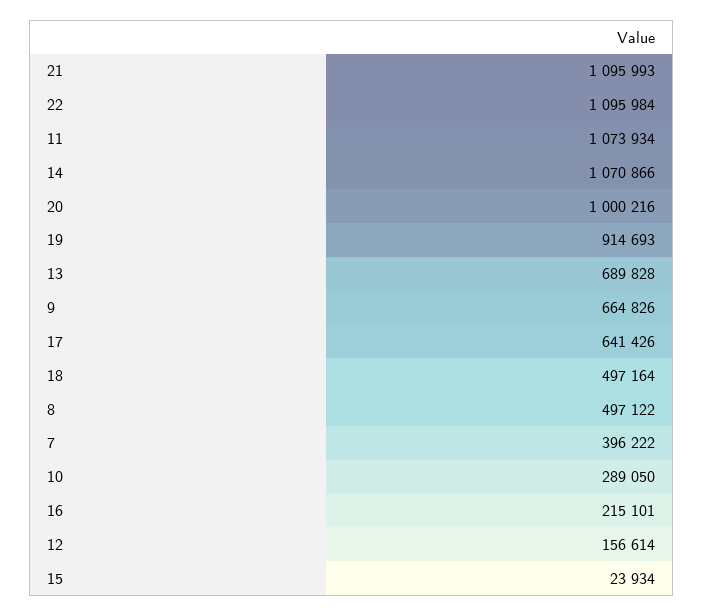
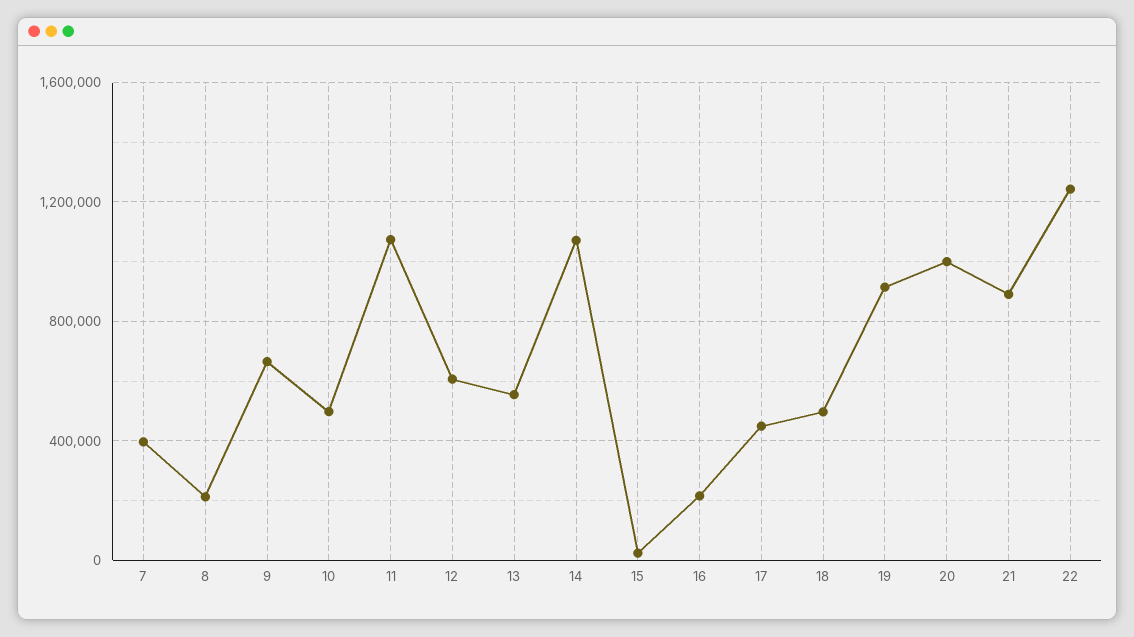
21: 1095993 -> 900000
22: 1095984 -> 1250000
13: 689828 -> 550000
17: 641426 -> 450000
8: 497122 -> 200000
10: 289050 -> 500000
12: 156614 -> 600000

